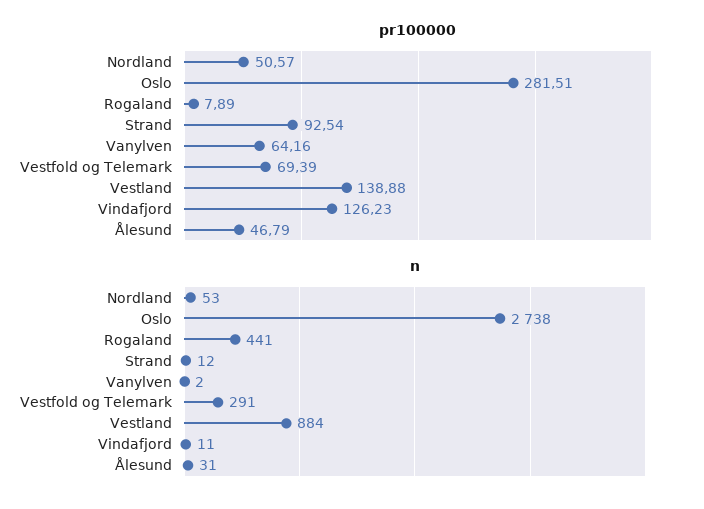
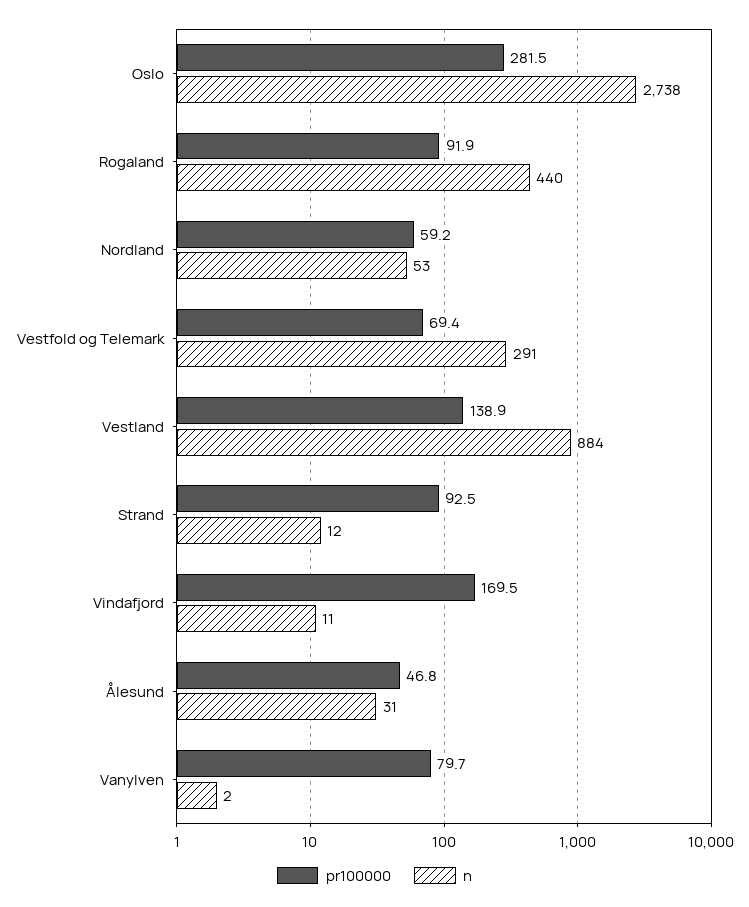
pr100000, Nordland: 50.57 -> 59.2
pr100000, Rogaland: 7.89 -> 91.9
pr100000, Vanylven: 64.16 -> 79.7
pr100000, Vindafjord: 126.23 -> 169.5
n, Rogaland: 441 -> 440

